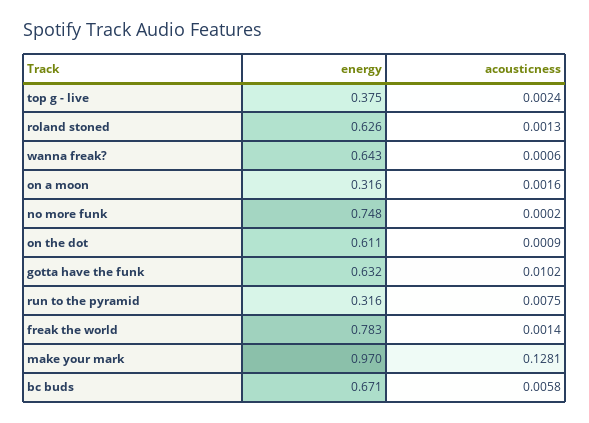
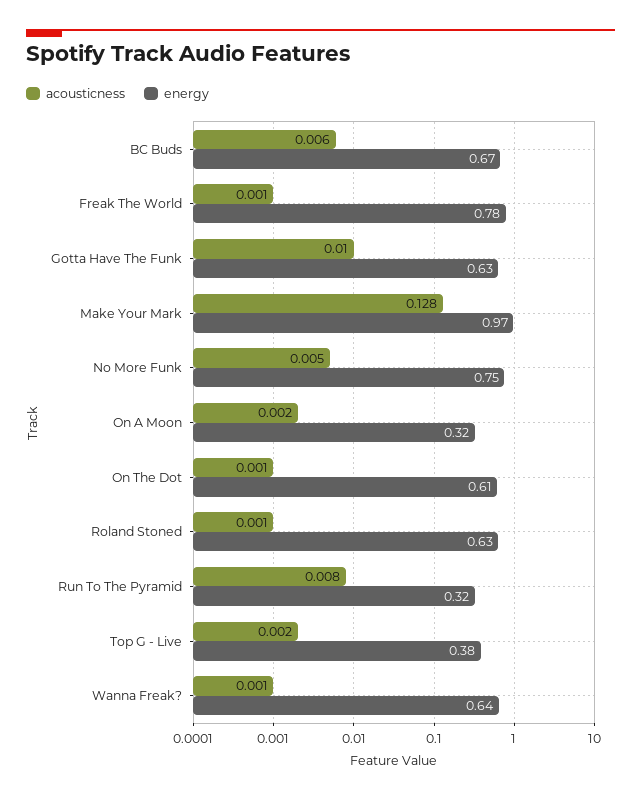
acousticness, no more funk: 0.0002 -> 0.005

